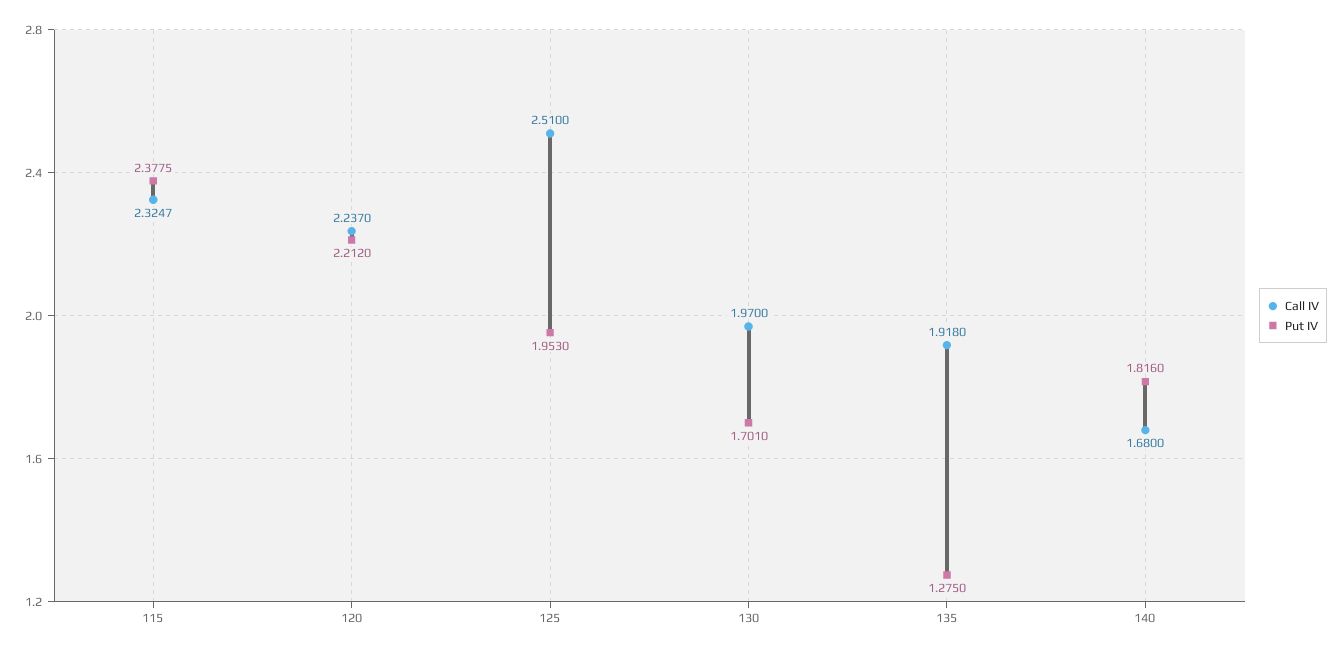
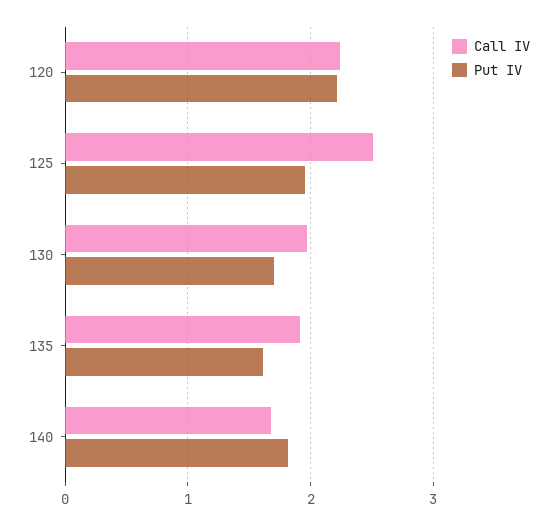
Call IV, 115: 2.3247 -> none
Put IV, 115: 2.3775 -> none
Put IV, 135: 1.275 -> 1.6

